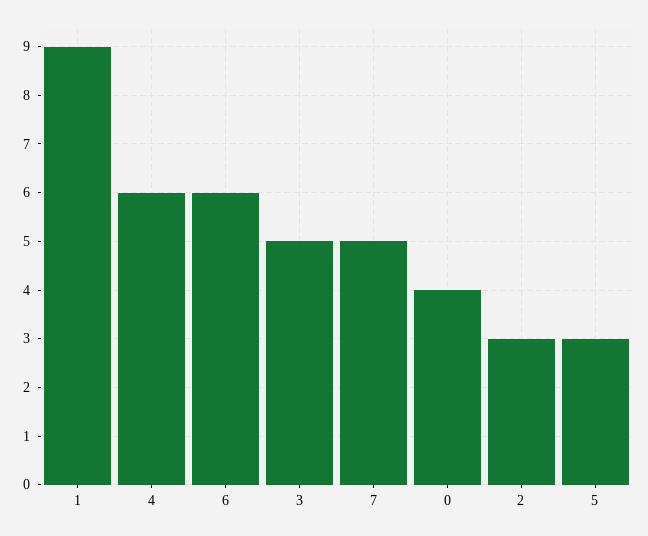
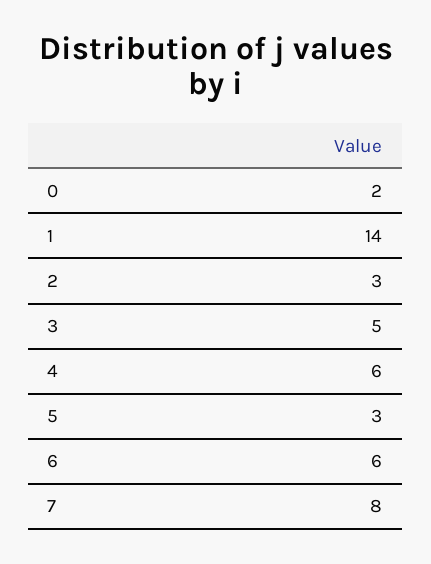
1: 9 -> 14
7: 5 -> 8
0: 4 -> 2

